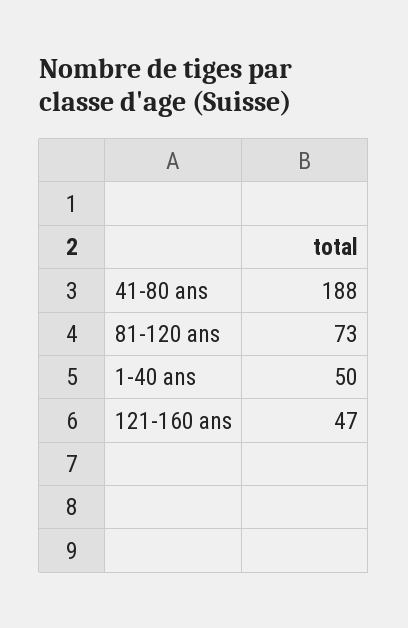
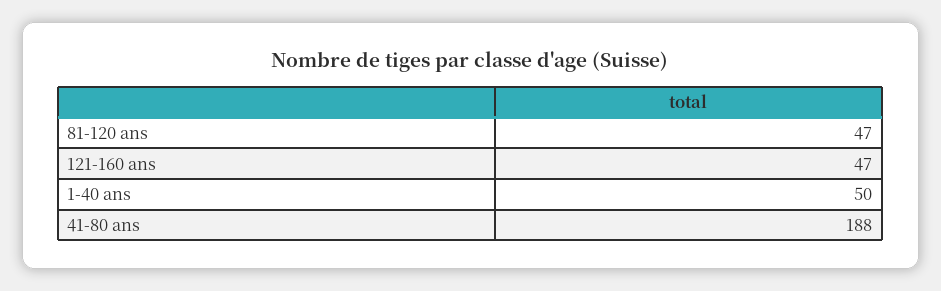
81-120 ans: 73 -> 47

